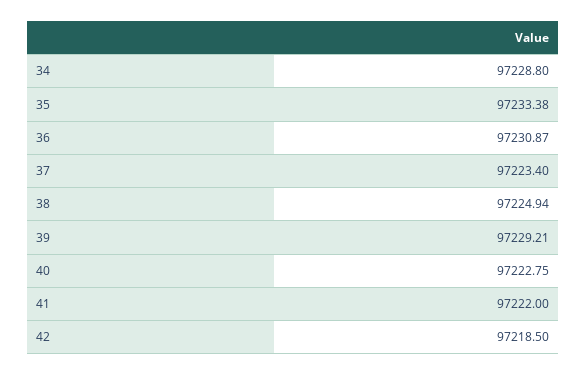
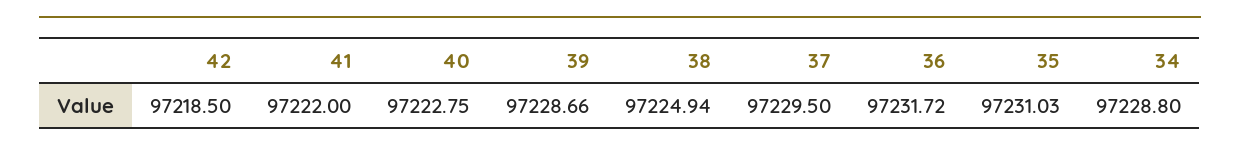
35: 97233.38 -> 97231.03
36: 97230.87 -> 97231.72
37: 97223.4 -> 97229.5
39: 97229.21 -> 97228.66

